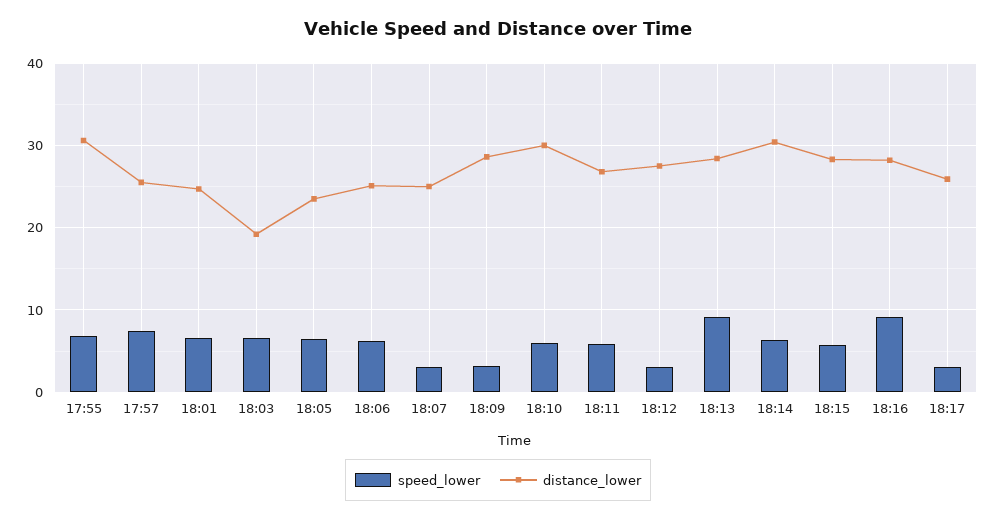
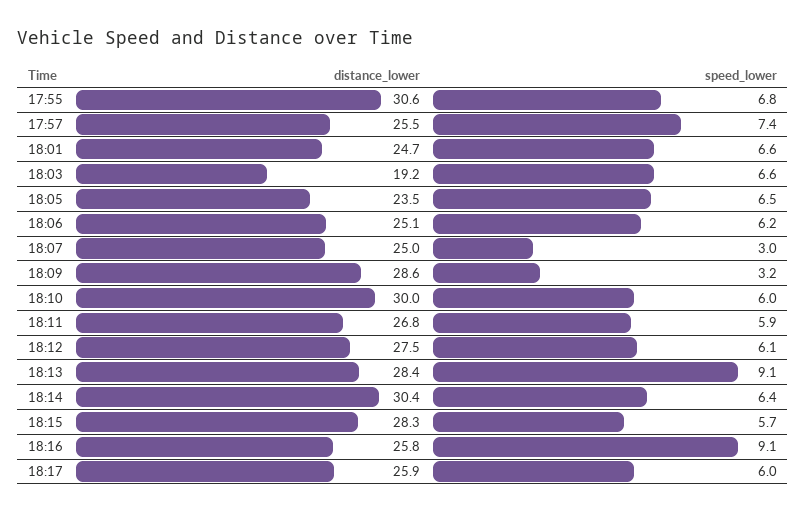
speed_lower, 18:12: 3 -> 6.1
distance_lower, 18:16: 28 -> 25.8
speed_lower, 18:17: 3 -> 6

